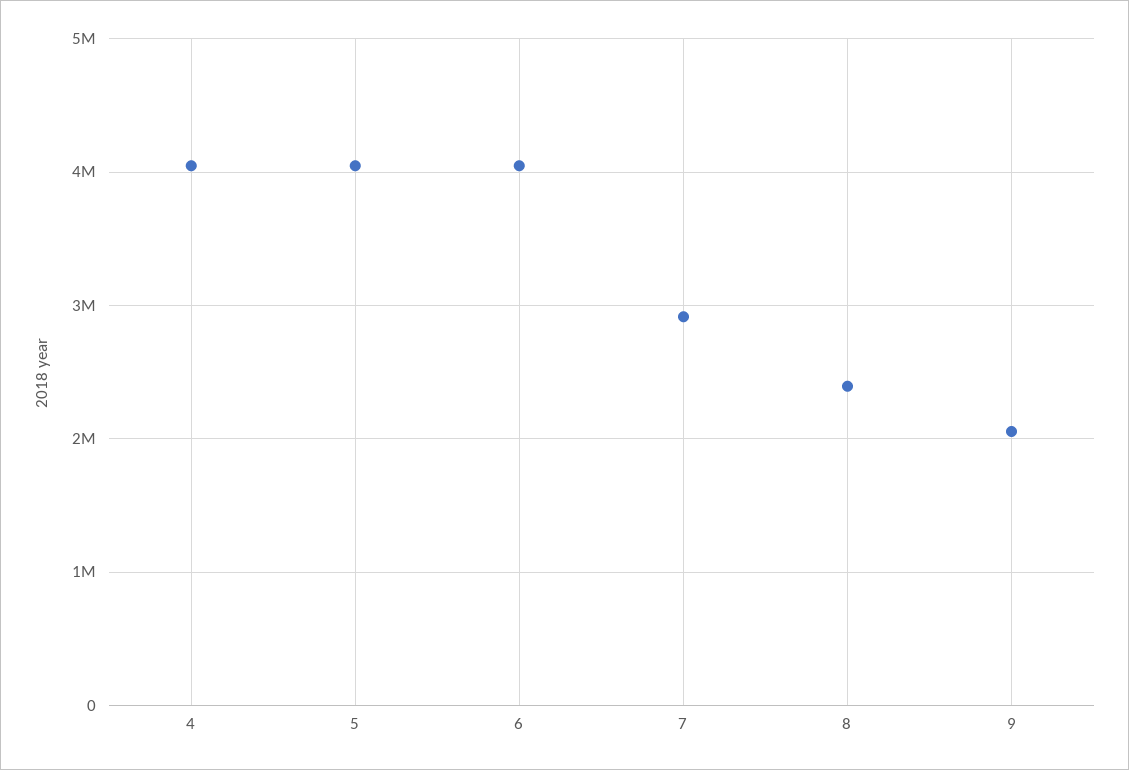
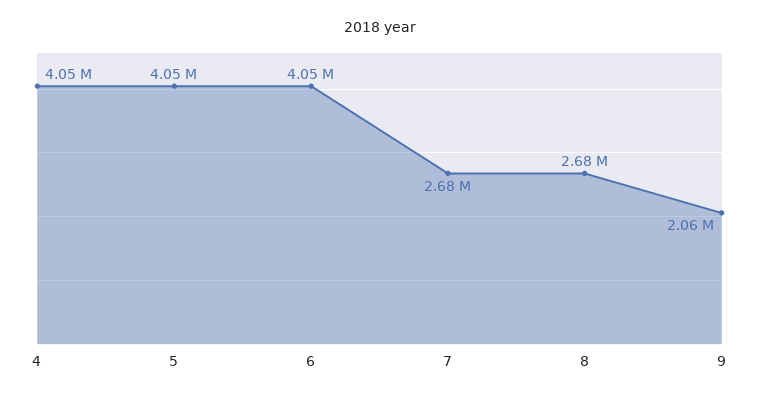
7: 2900000 -> 2680000
8: 2400000 -> 2680000

